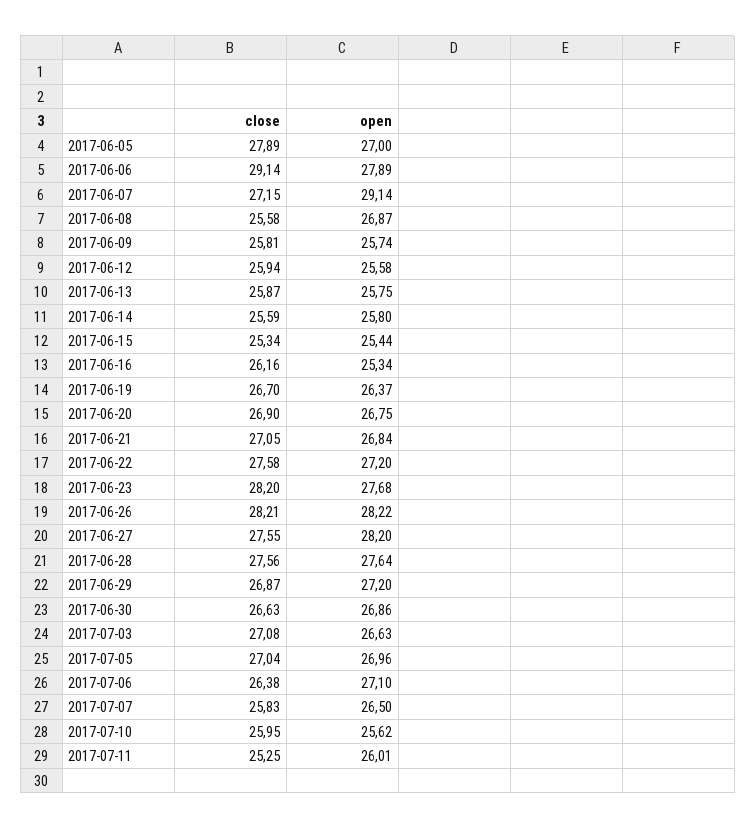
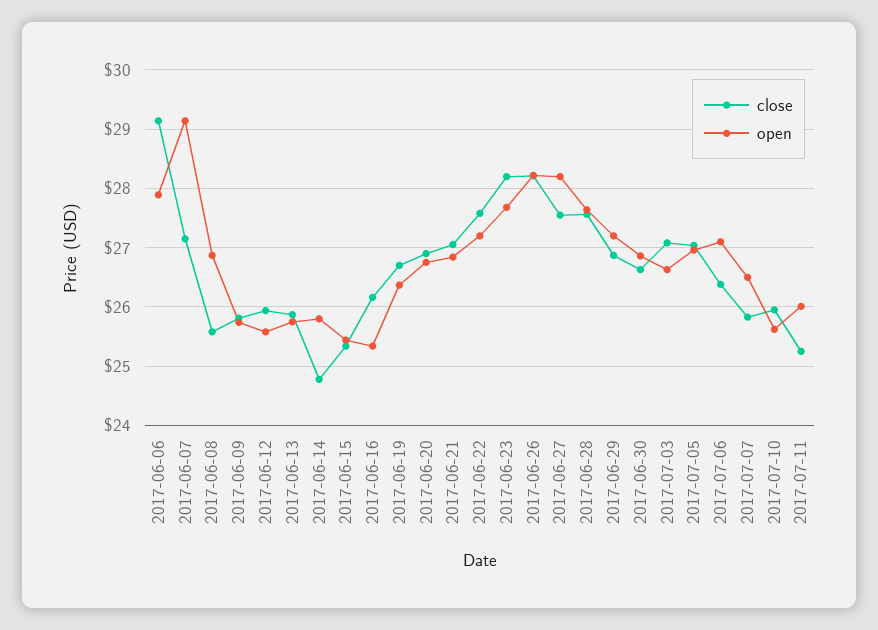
close, 2017-06-05: 27.89 -> none
open, 2017-06-05: 27 -> none
close, 2017-06-14: 25.59 -> 24.8

